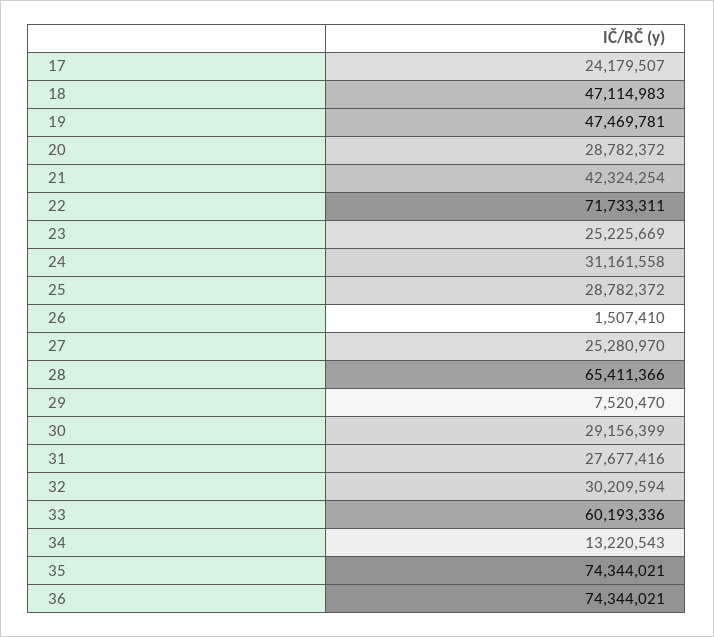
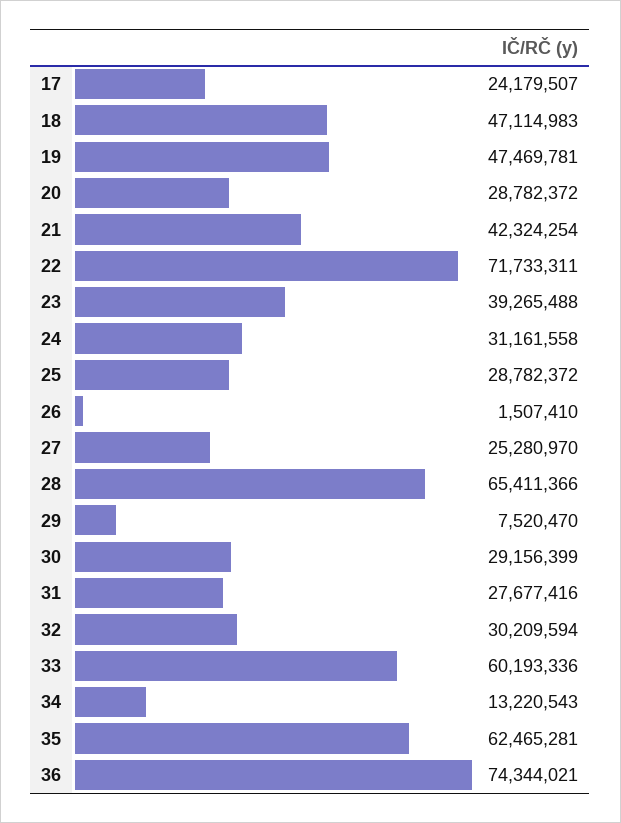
23: 25225669 -> 39265488
35: 74344021 -> 62465281

